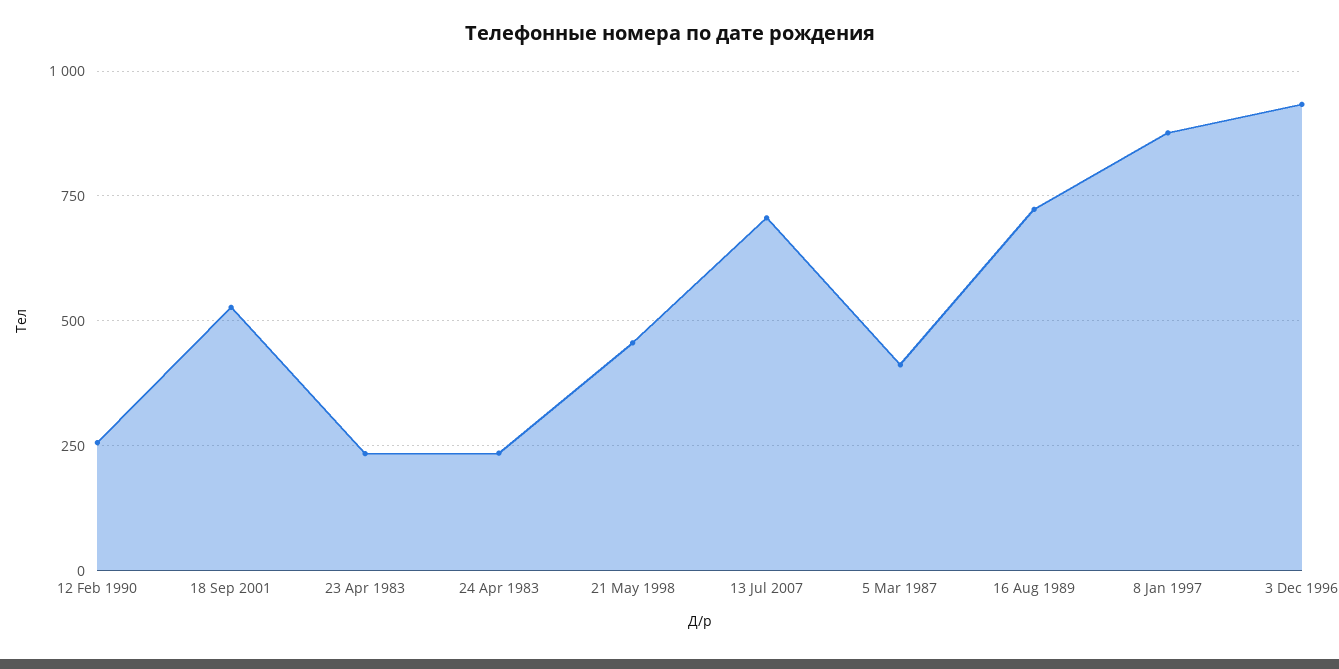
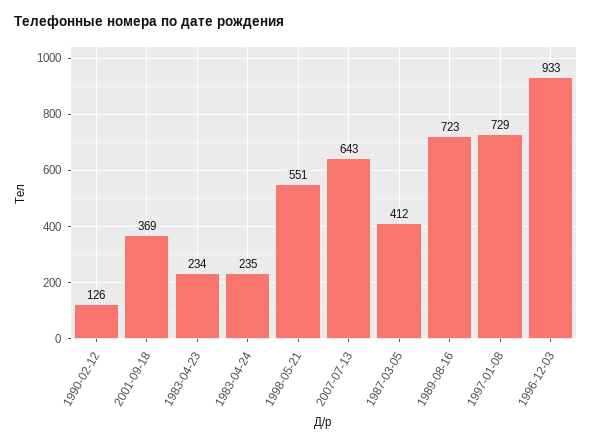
12 Feb 1990: 250 -> 126
18 Sep 2001: 525 -> 369
21 May 1998: 450 -> 551
13 Jul 2007: 700 -> 643
8 Jan 1997: 875 -> 729

